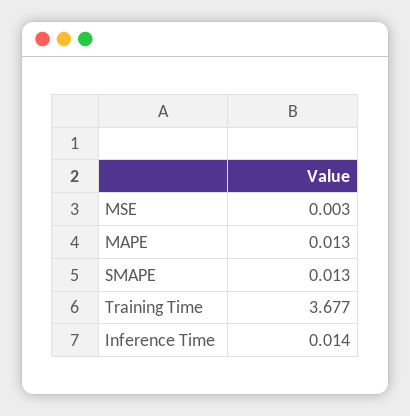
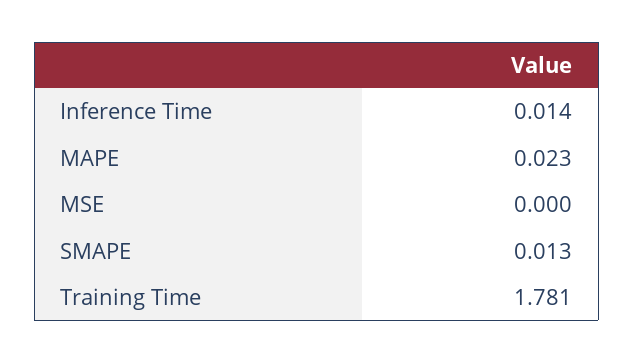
MSE: 0.003 -> 0
MAPE: 0.013 -> 0.023
Training Time: 3.677 -> 1.781

